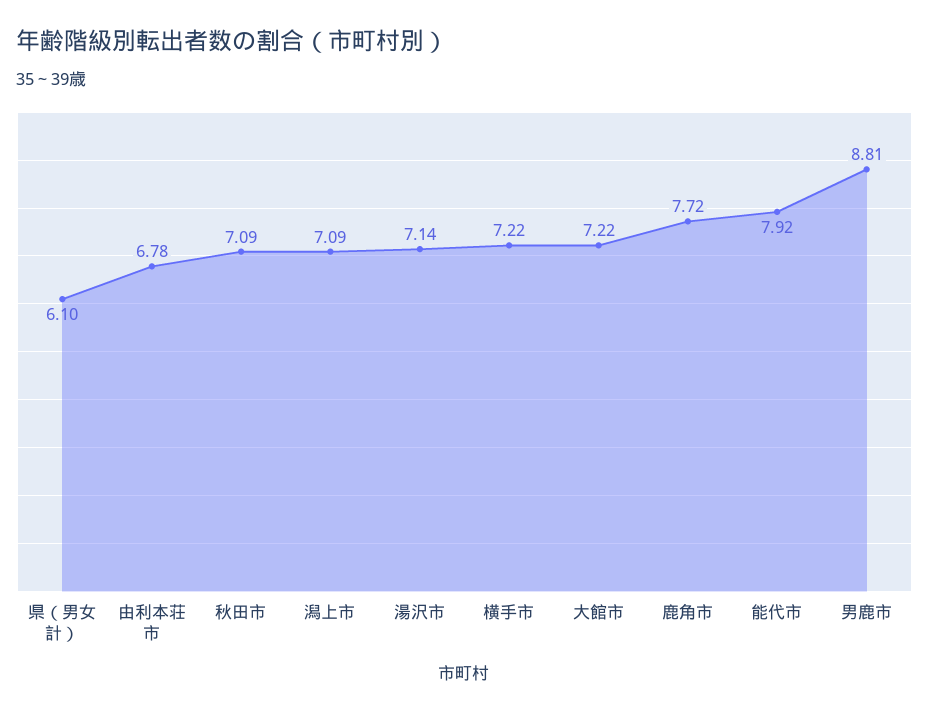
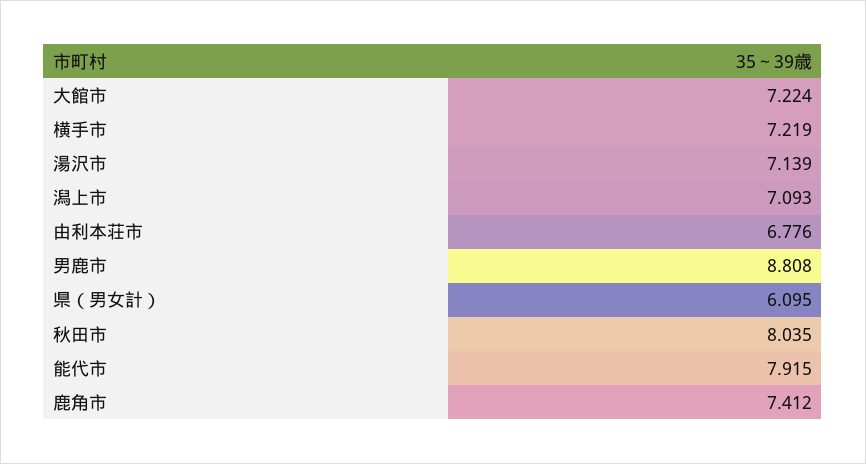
秋田市: 7.09 -> 8.035
鹿角市: 7.72 -> 7.412

